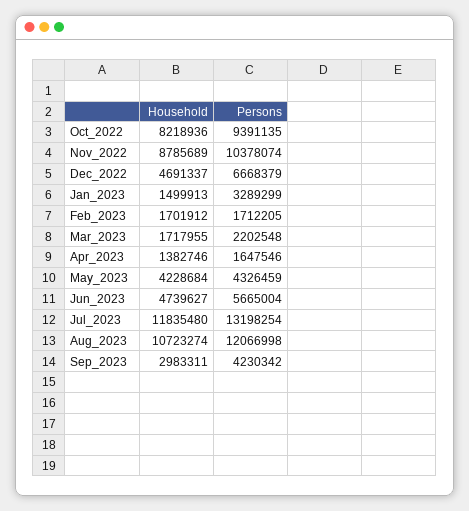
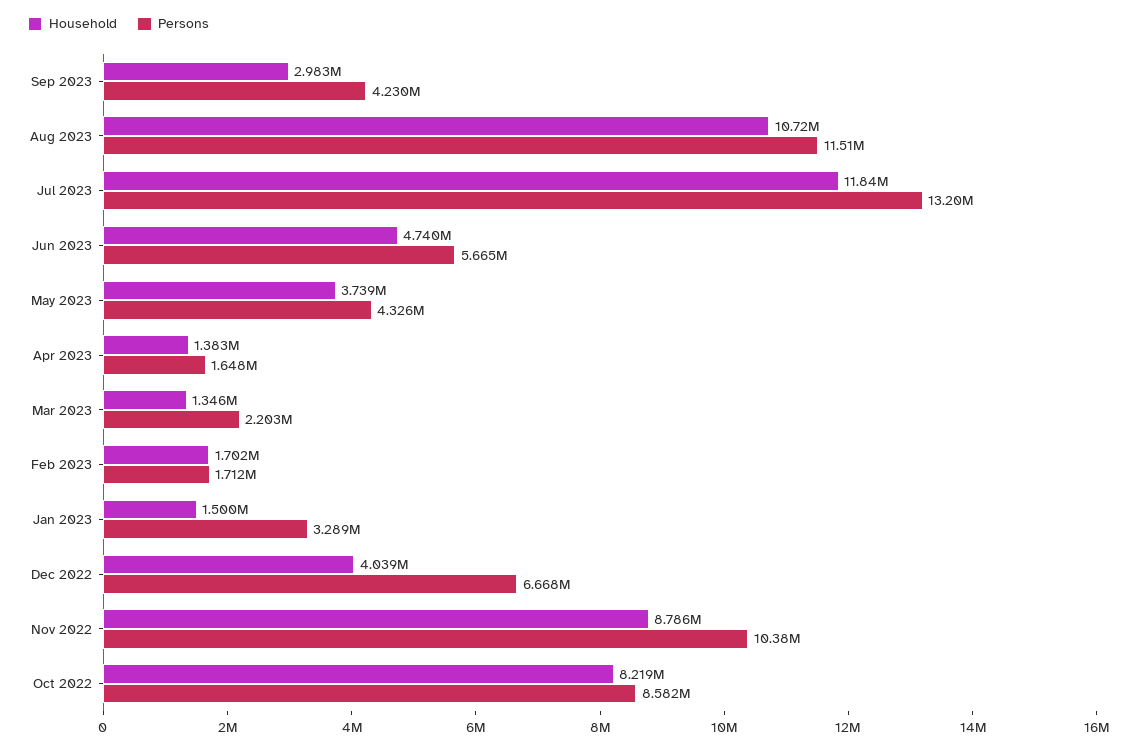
Persons, Oct_2022: 9391135 -> 8582000
Household, Dec_2022: 4691337 -> 4039000
Household, Mar_2023: 1717955 -> 1346000
Household, May_2023: 4228684 -> 3739000
Persons, Aug_2023: 12066998 -> 11510000

